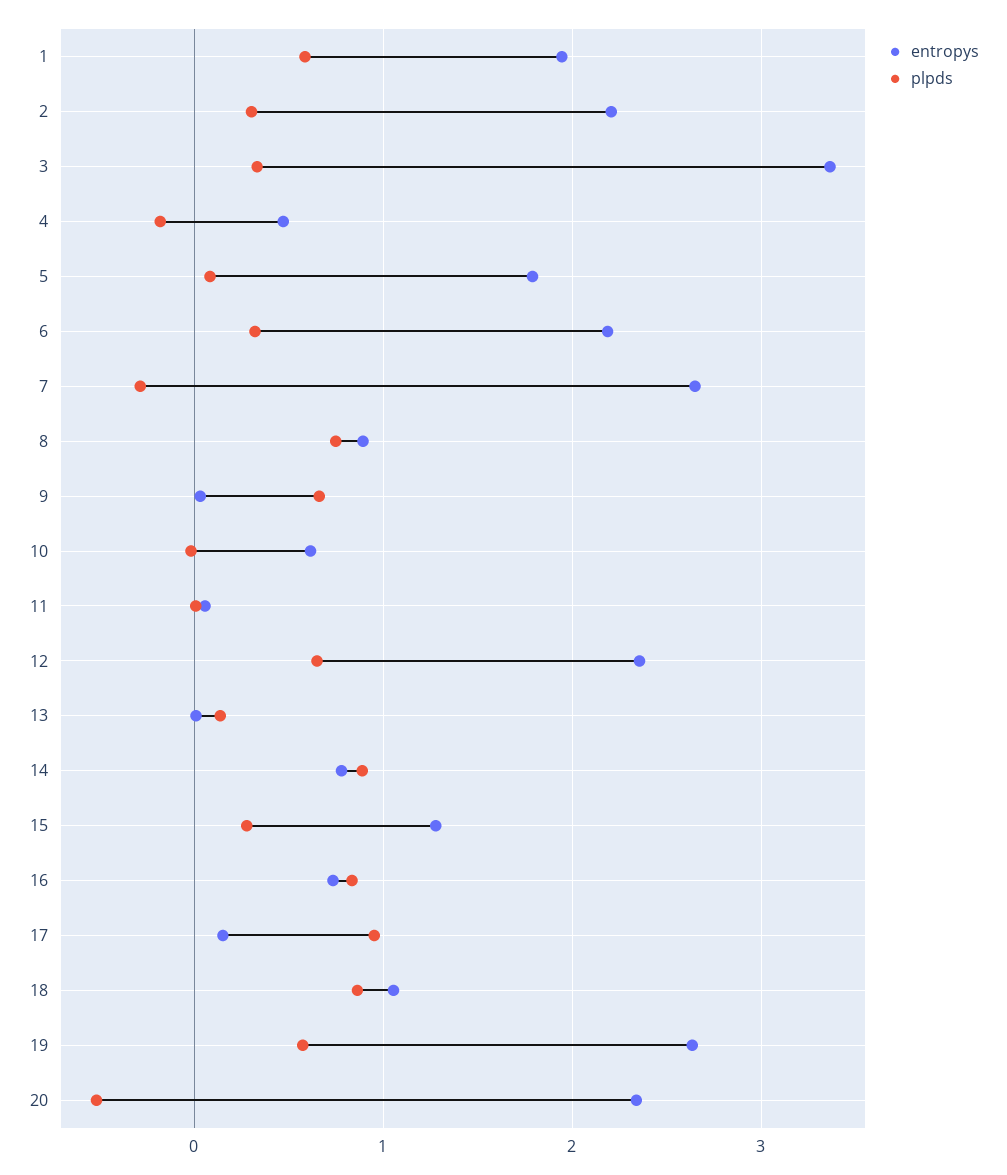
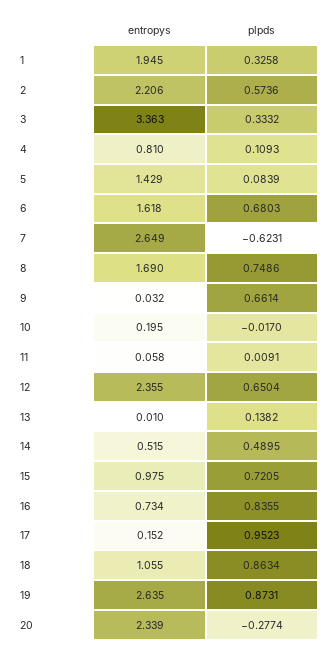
plpds, 1: 0.6 -> 0.3258
plpds, 2: 0.3 -> 0.5736
entropys, 4: 0.5 -> 0.81
plpds, 4: -0.2 -> 0.1093
entropys, 5: 1.8 -> 1.429
entropys, 6: 2.2 -> 1.618
plpds, 6: 0.3 -> 0.6803
plpds, 7: -0.3 -> -0.6231
entropys, 8: 0.9 -> 1.69
entropys, 10: 0.6 -> 0.195
entropys, 14: 0.8 -> 0.515
plpds, 14: 0.9 -> 0.4895
entropys, 15: 1.3 -> 0.975
plpds, 15: 0.3 -> 0.7205
plpds, 19: 0.6 -> 0.8731
plpds, 20: -0.5 -> -0.2774

